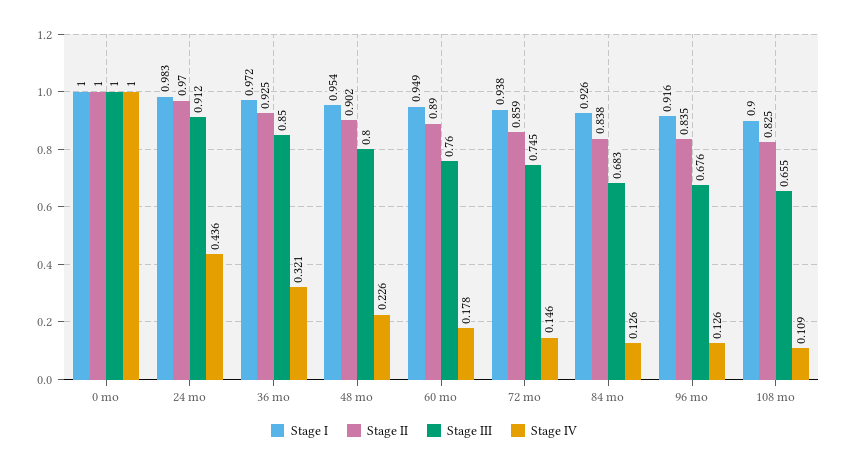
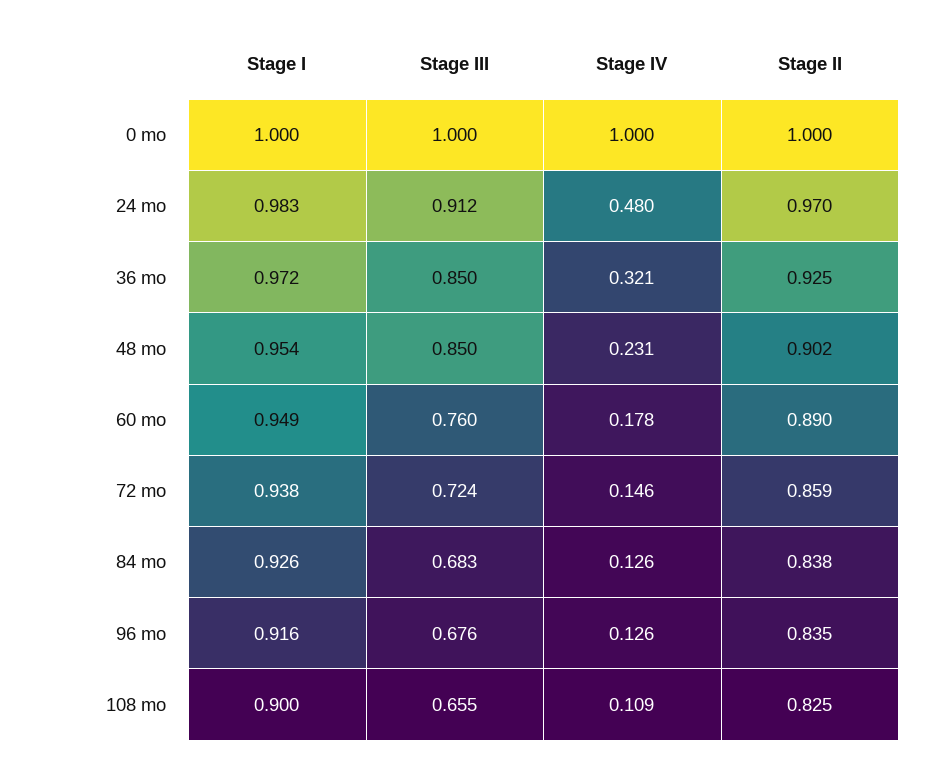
Stage IV, 24 mo: 0.436 -> 0.48
Stage III, 48 mo: 0.8 -> 0.85
Stage IV, 48 mo: 0.226 -> 0.231
Stage III, 72 mo: 0.745 -> 0.724

